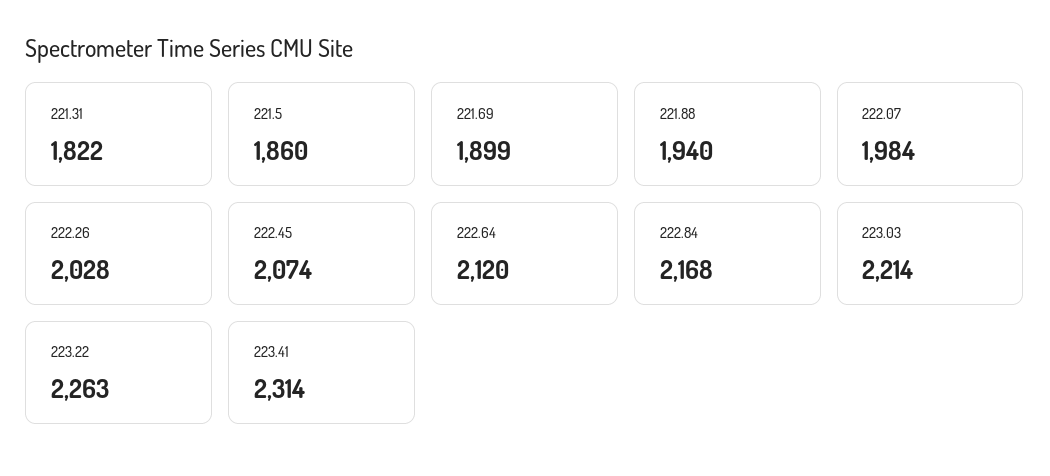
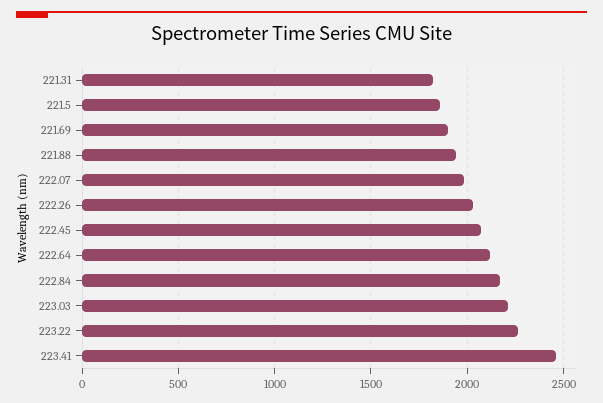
223.41: 2314 -> 2450

